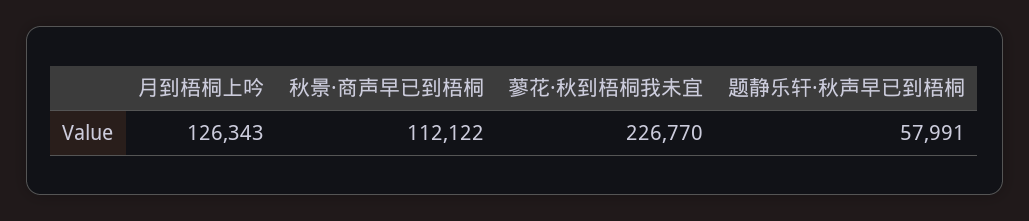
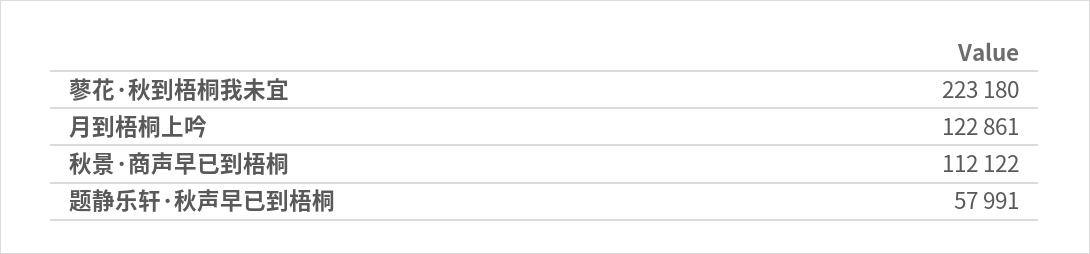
月到梧桐上吟: 126343 -> 122861
蓼花·秋到梧桐我未宜: 226770 -> 223180

